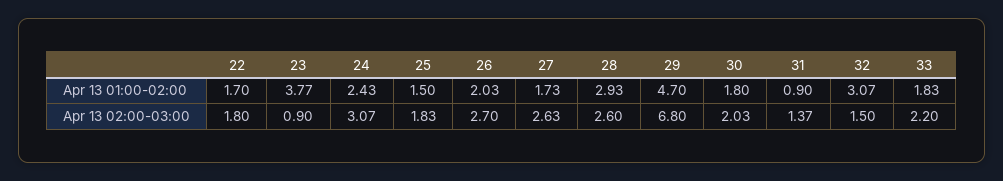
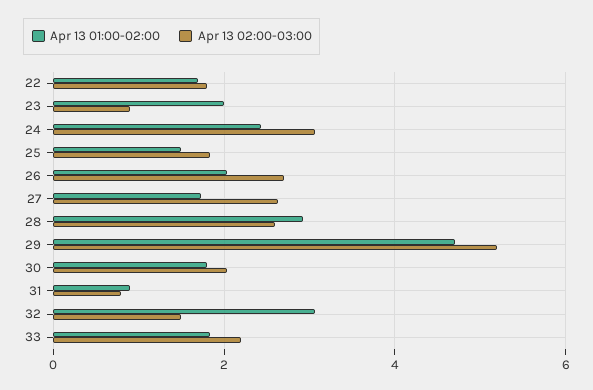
Apr 13 01:00-02:00, 23: 3.77 -> 2
Apr 13 02:00-03:00, 29: 6.8 -> 5.2
Apr 13 02:00-03:00, 31: 1.37 -> 0.8

